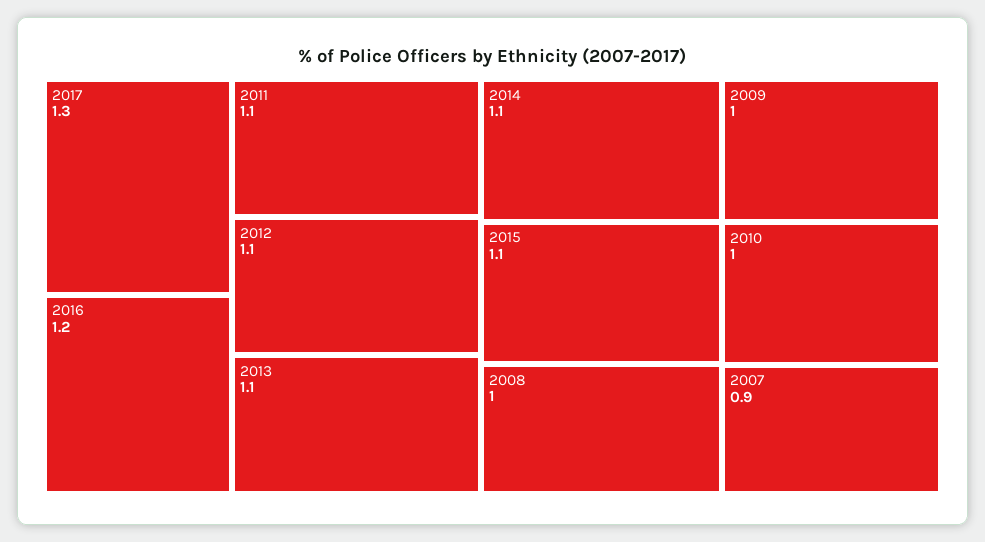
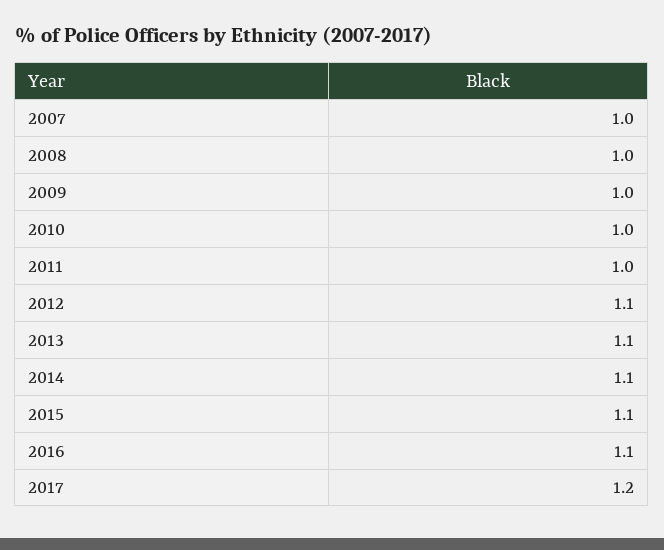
2017: 1.3 -> 1.2
2016: 1.2 -> 1.1
2011: 1.1 -> 1
2007: 0.9 -> 1

